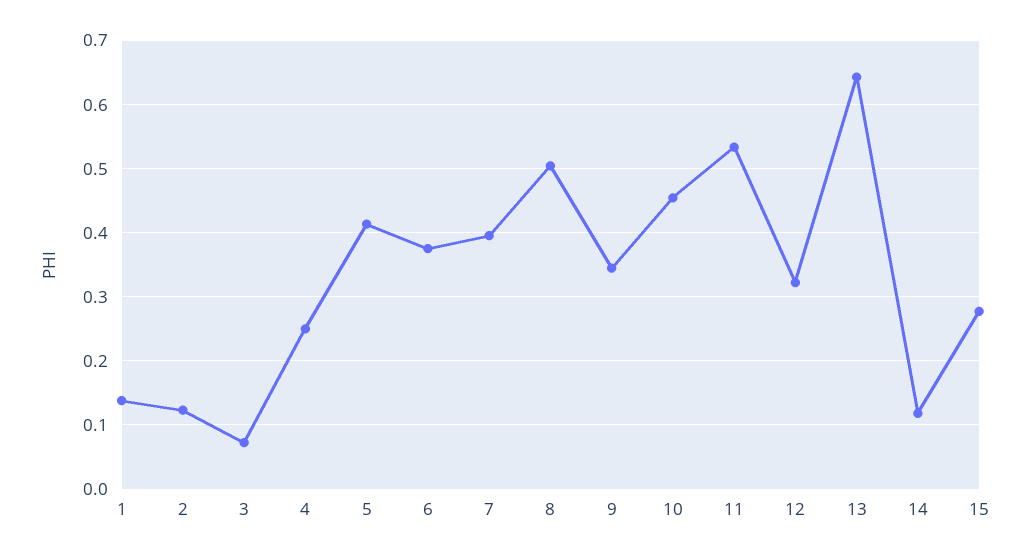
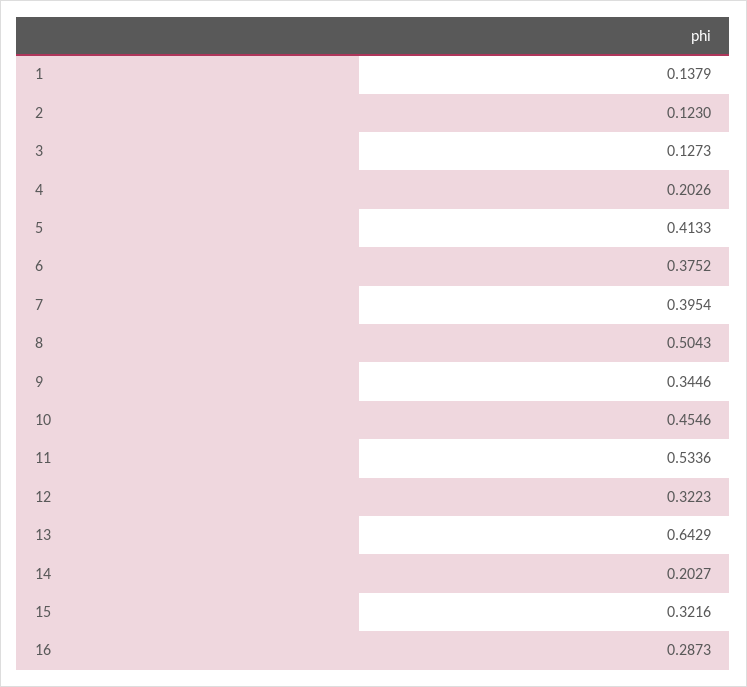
3: 0.07 -> 0.1273
4: 0.25 -> 0.2026
14: 0.12 -> 0.2027
15: 0.28 -> 0.3216
16: none -> 0.2873

